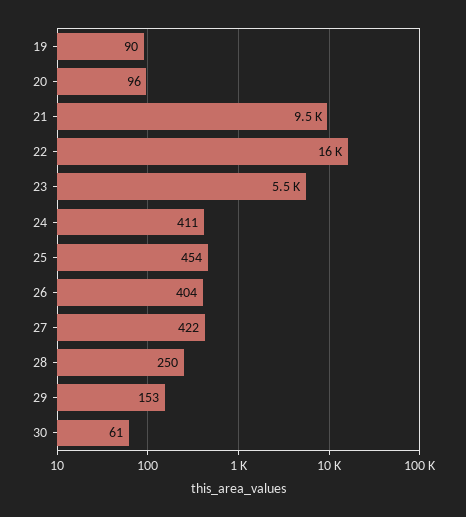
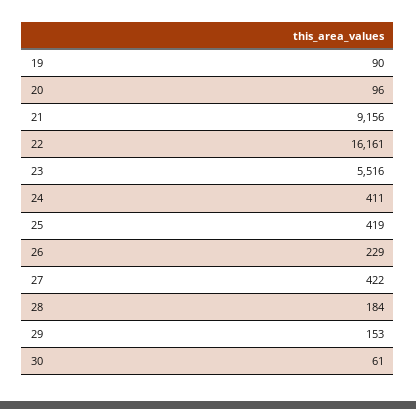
21: 9500 -> 9156
25: 454 -> 419
26: 404 -> 229
28: 250 -> 184

